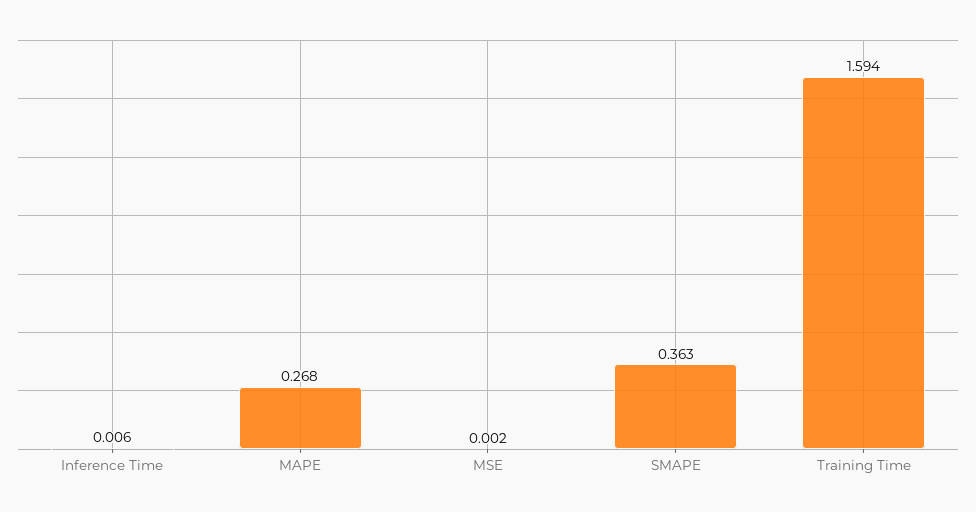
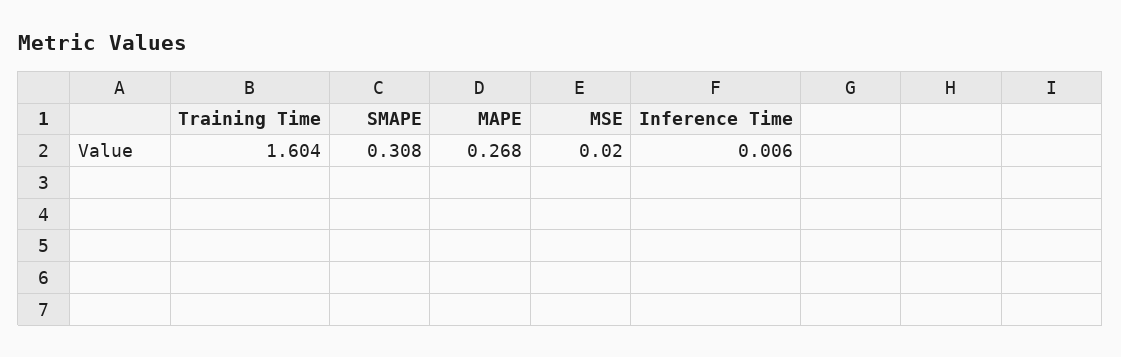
MSE: 0.002 -> 0.02
SMAPE: 0.363 -> 0.308
Training Time: 1.594 -> 1.604

